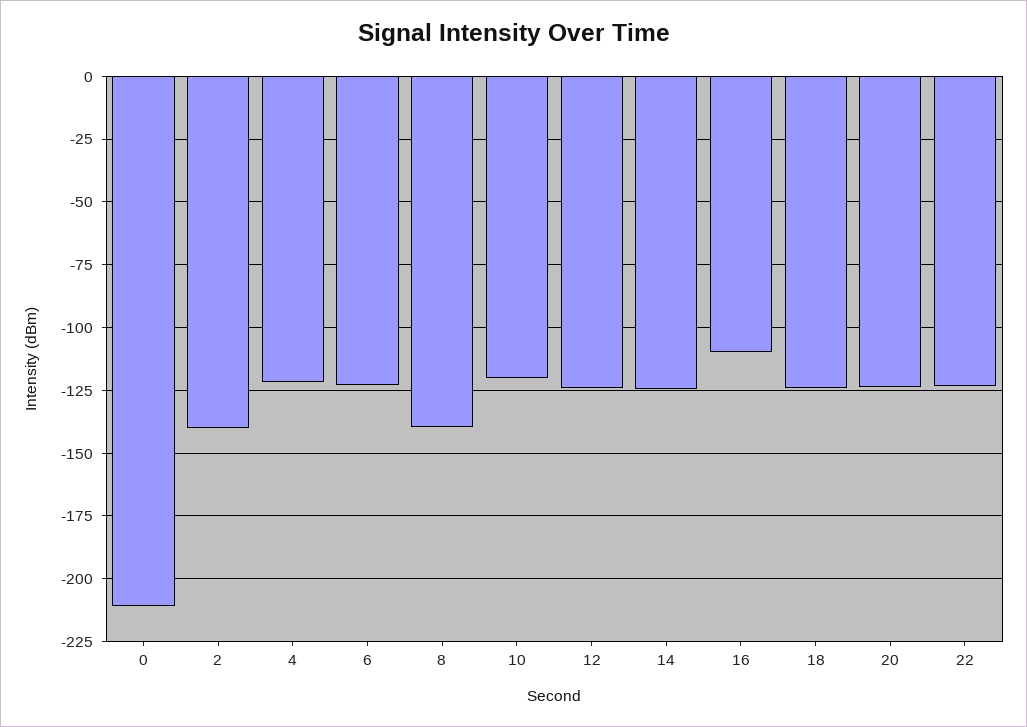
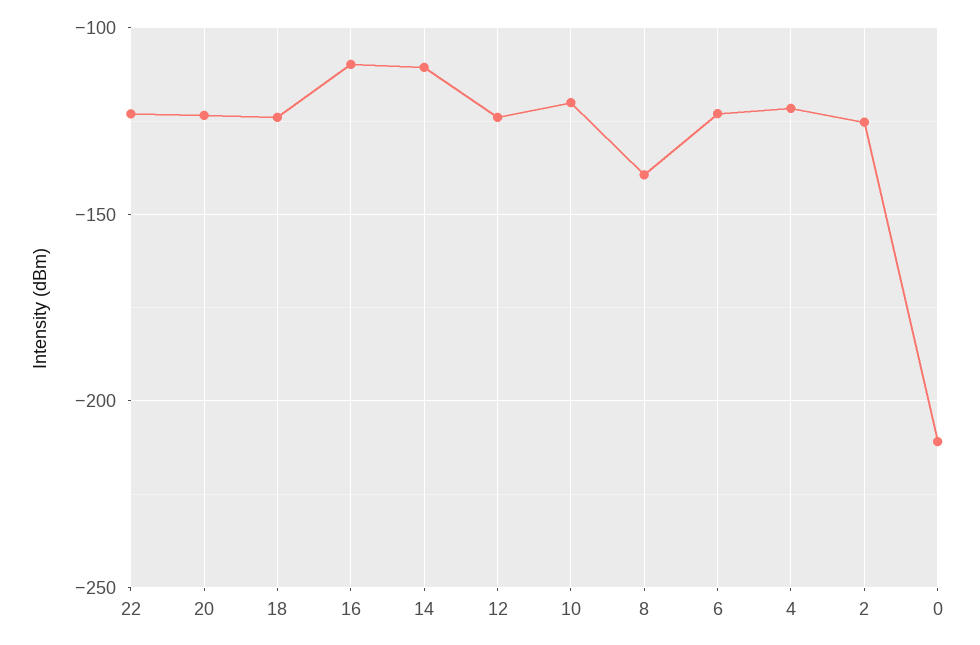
2: -140 -> -125
14: -125 -> -110

